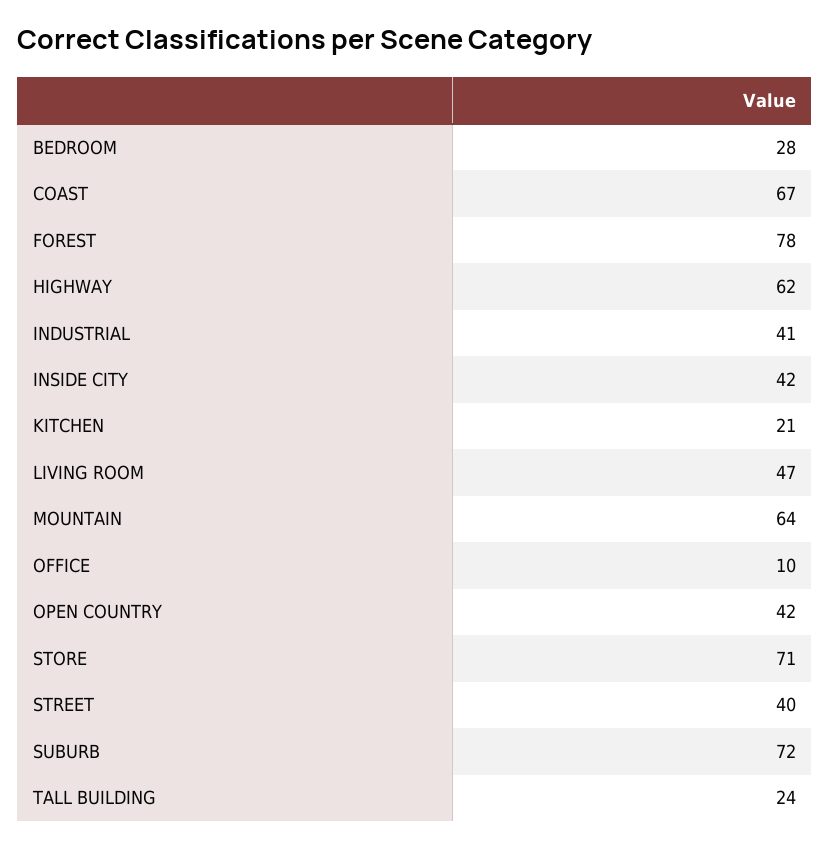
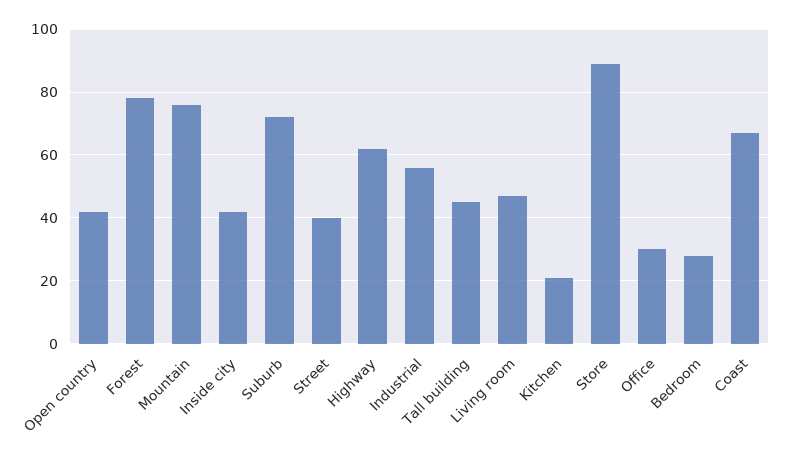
INDUSTRIAL: 41 -> 55
MOUNTAIN: 64 -> 75
OFFICE: 10 -> 30
STORE: 71 -> 90
TALL BUILDING: 24 -> 45

